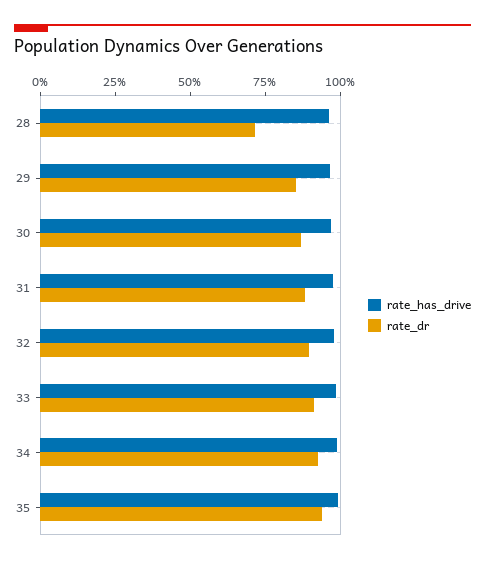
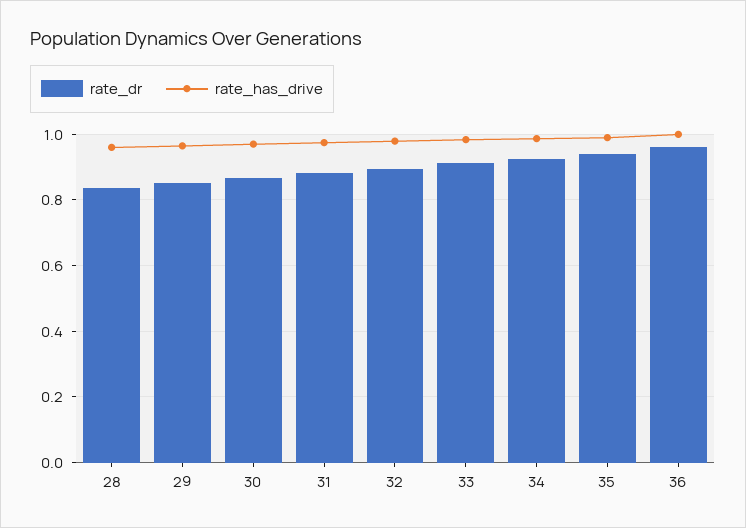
rate_dr, 28: 0.7 -> 0.84
rate_dr, 36: none -> 0.96
rate_has_drive, 36: none -> 1

